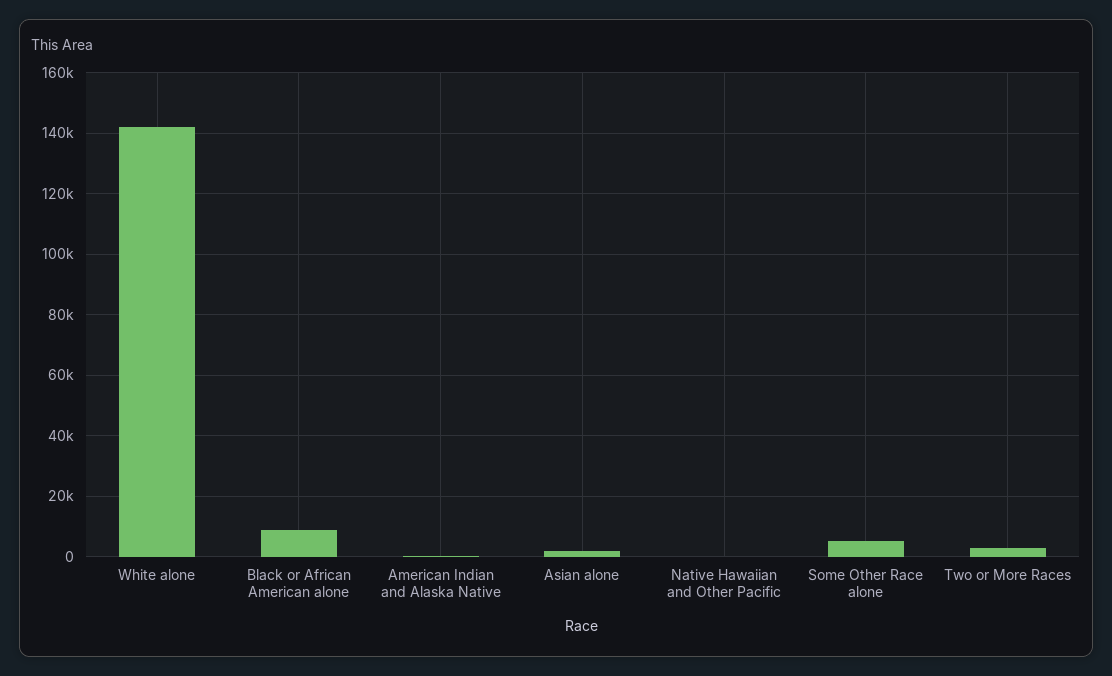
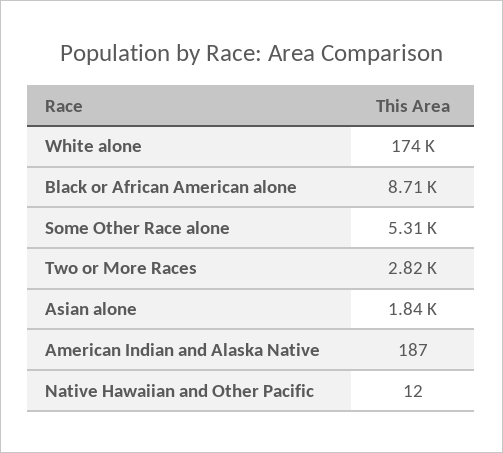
White alone: 142000 -> 174000

